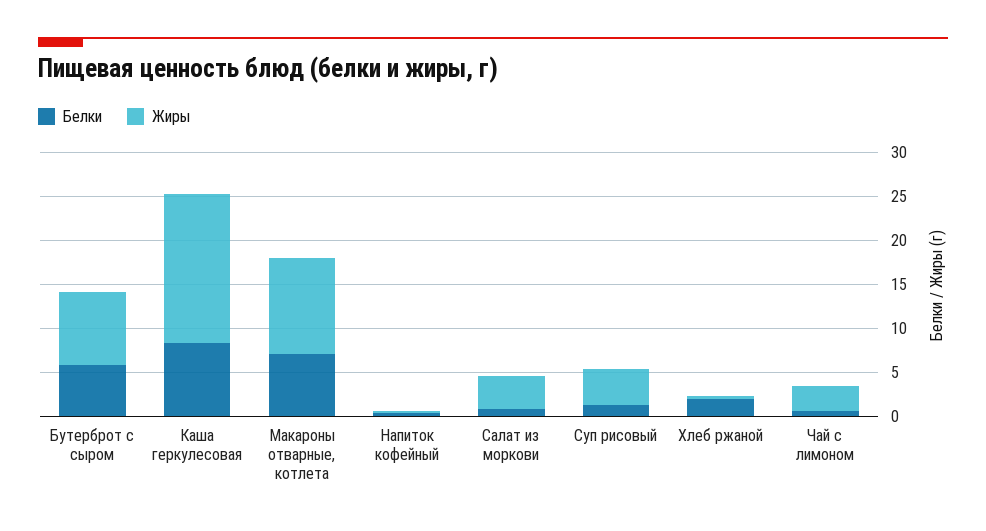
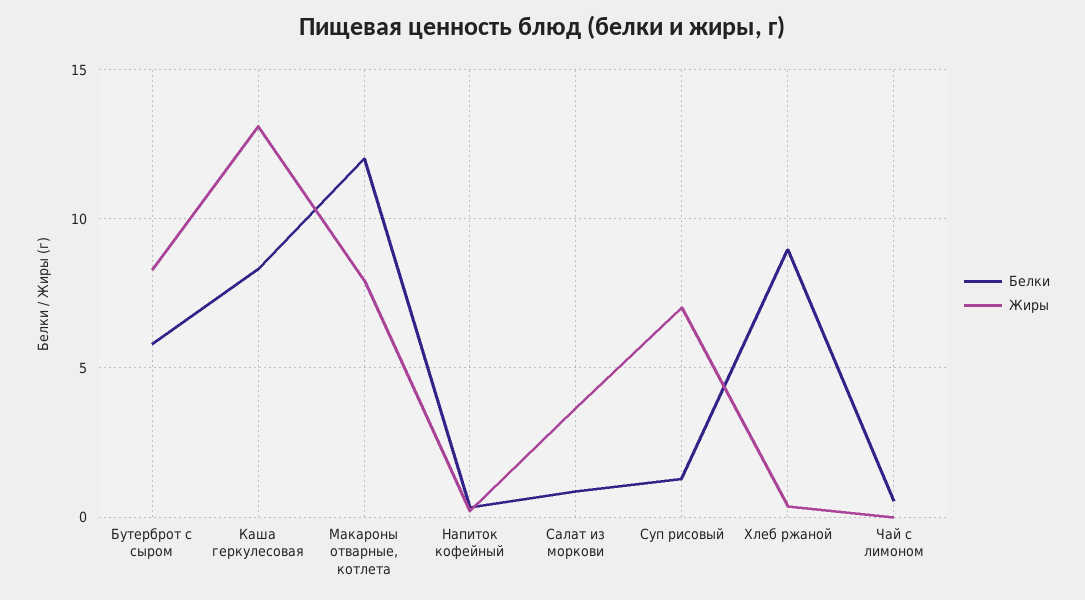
Жиры, Каша геркулесовая: 17 -> 13
Белки, Макароны отварные, котлета: 7 -> 12
Жиры, Макароны отварные, котлета: 11 -> 8
Жиры, Суп рисовый: 4 -> 7
Белки, Хлеб ржаной: 2 -> 9
Жиры, Чай с лимоном: 3 -> 0

